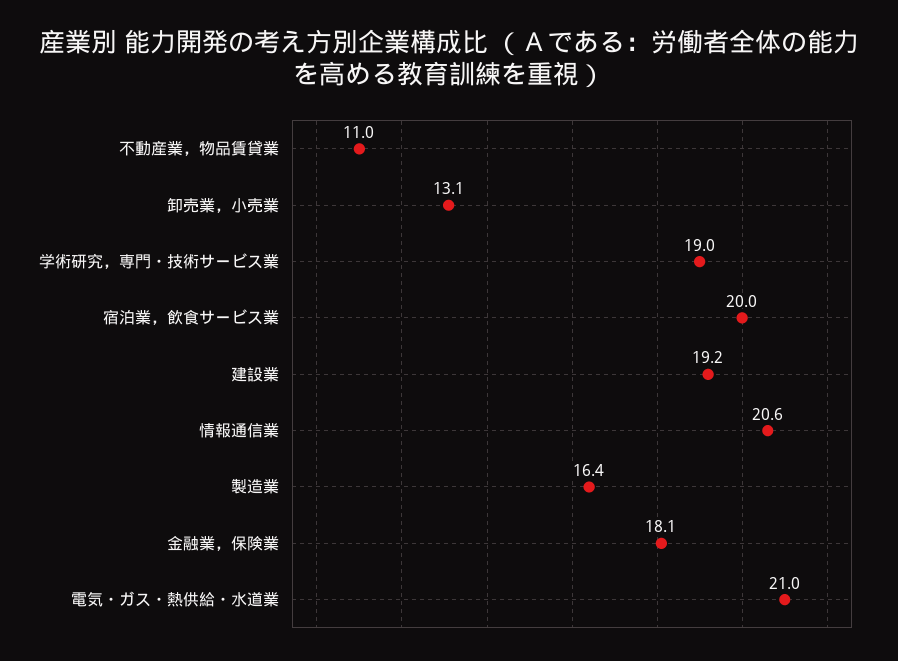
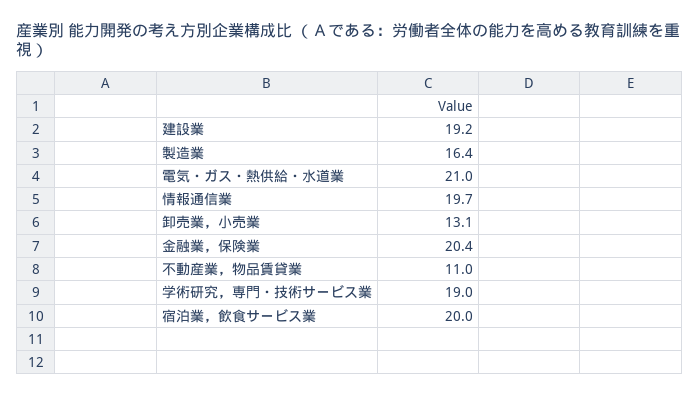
情報通信業: 20.6 -> 19.7
金融業，保険業: 18.1 -> 20.4

